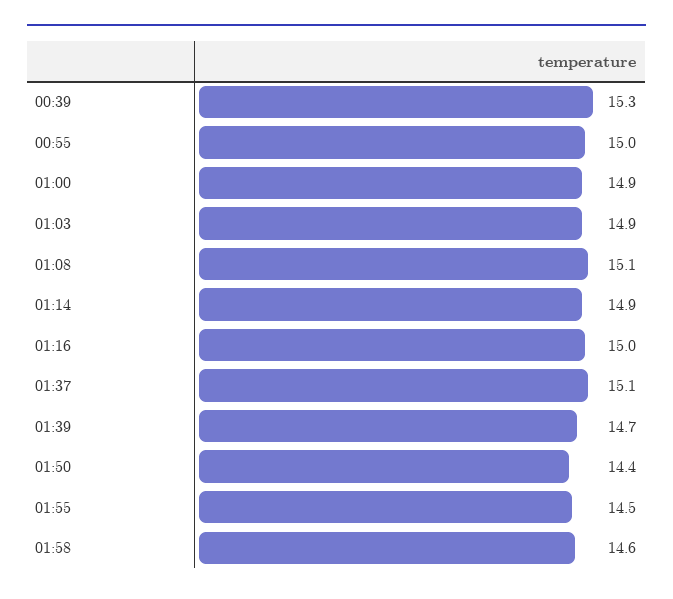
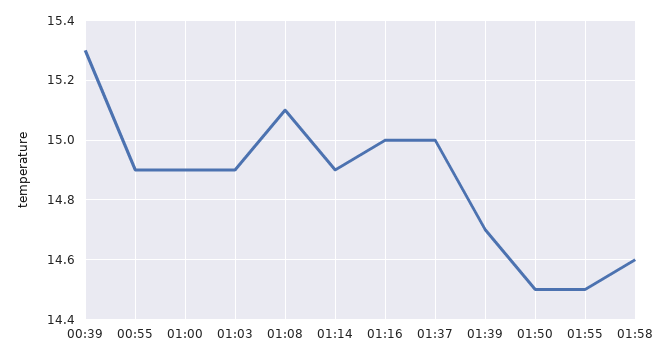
00:55: 15 -> 14.9
01:37: 15.1 -> 15
01:50: 14.4 -> 14.5

